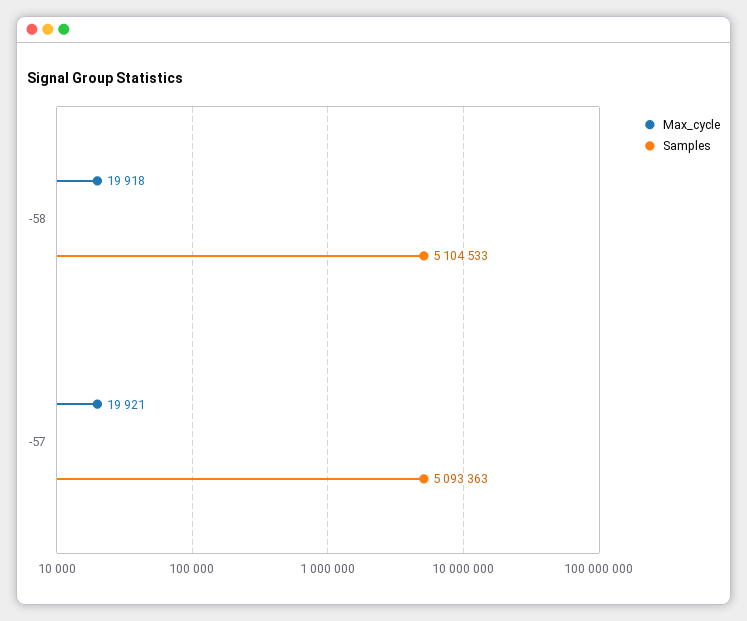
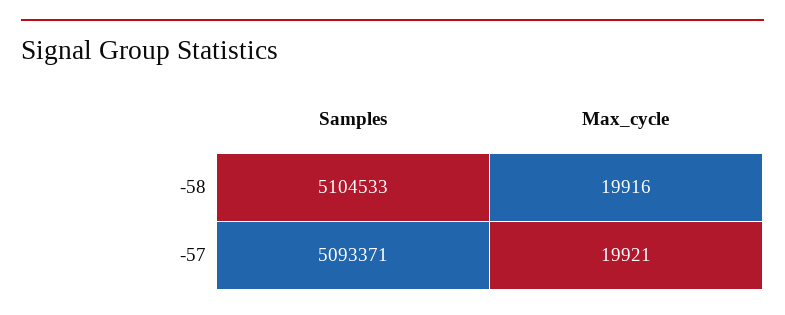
Max_cycle, -58: 19918 -> 19916
Samples, -57: 5093363 -> 5093371

